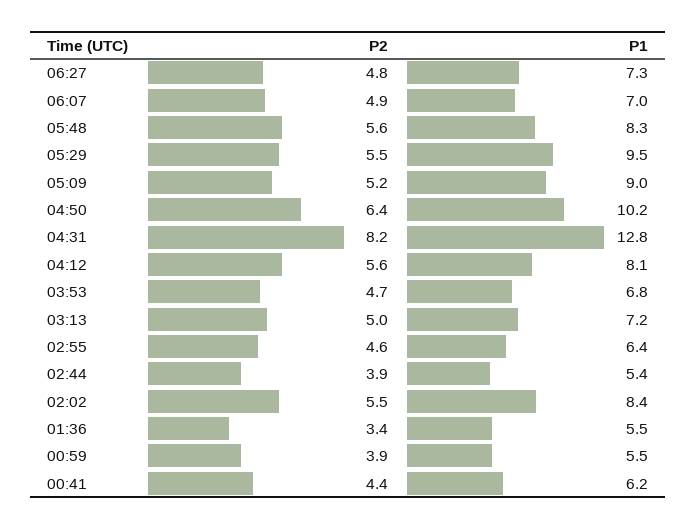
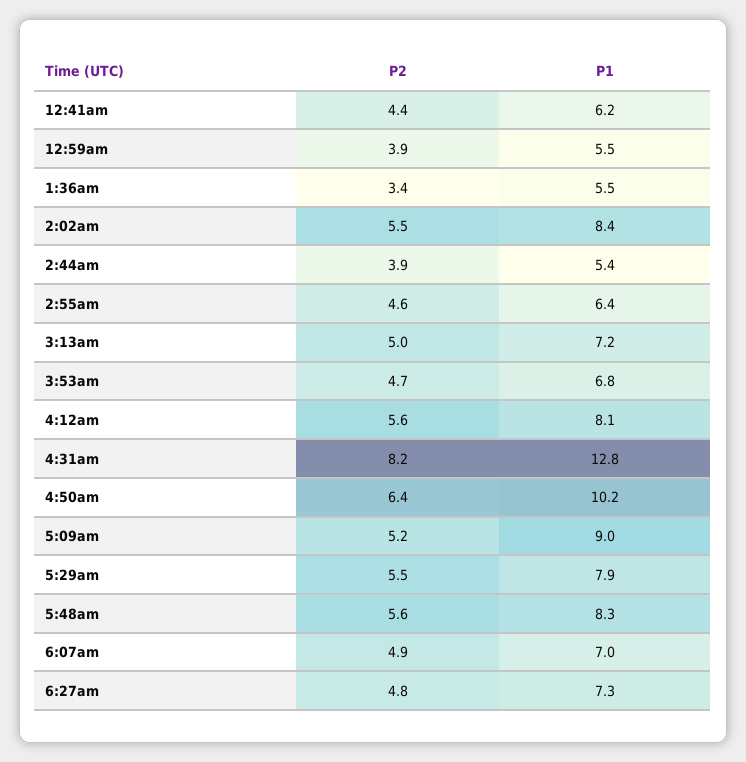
P1, 05:29: 9.5 -> 7.9

